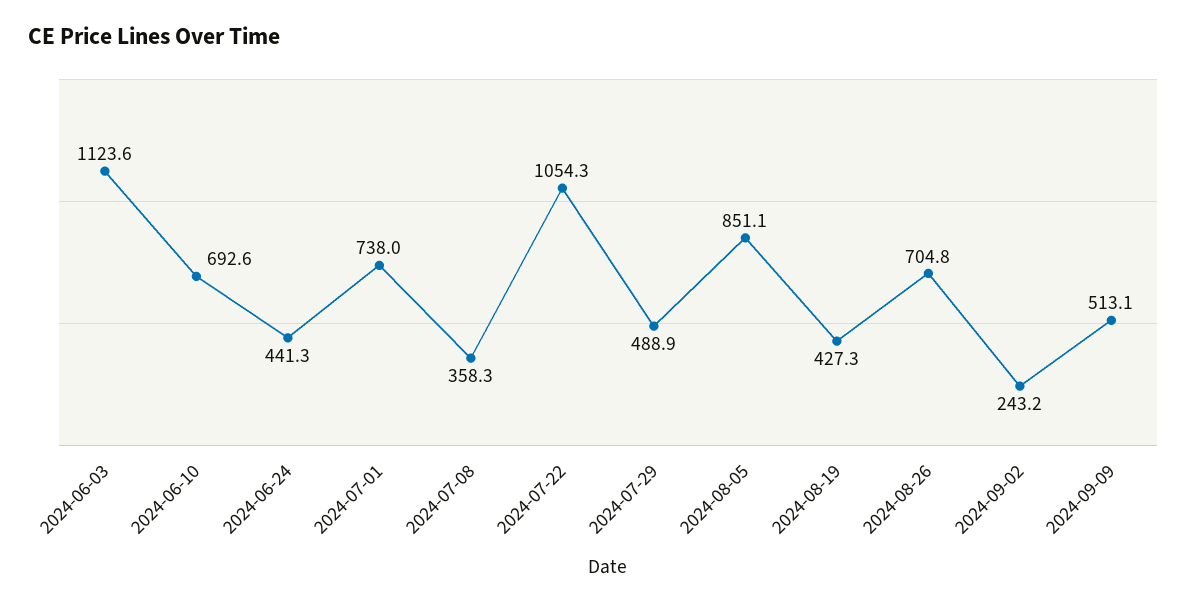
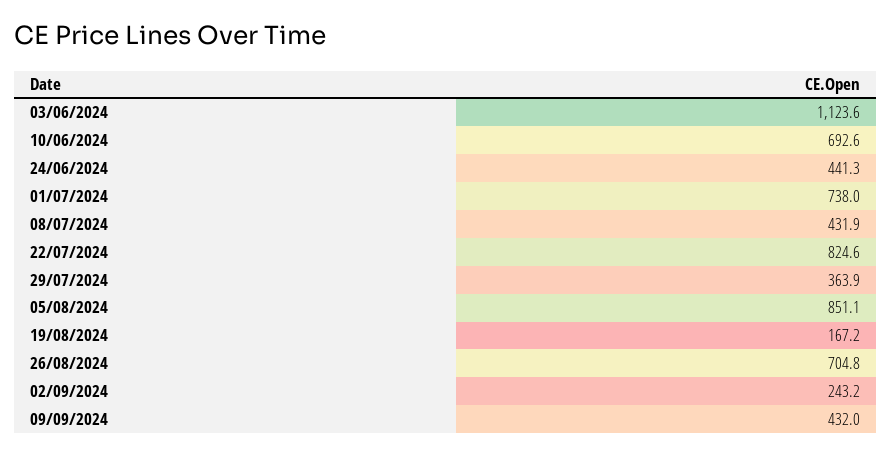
2024-07-08: 358.3 -> 431.9
2024-07-22: 1054.3 -> 824.6
2024-07-29: 488.9 -> 363.9
2024-08-19: 427.3 -> 167.2
2024-09-09: 513.1 -> 432

